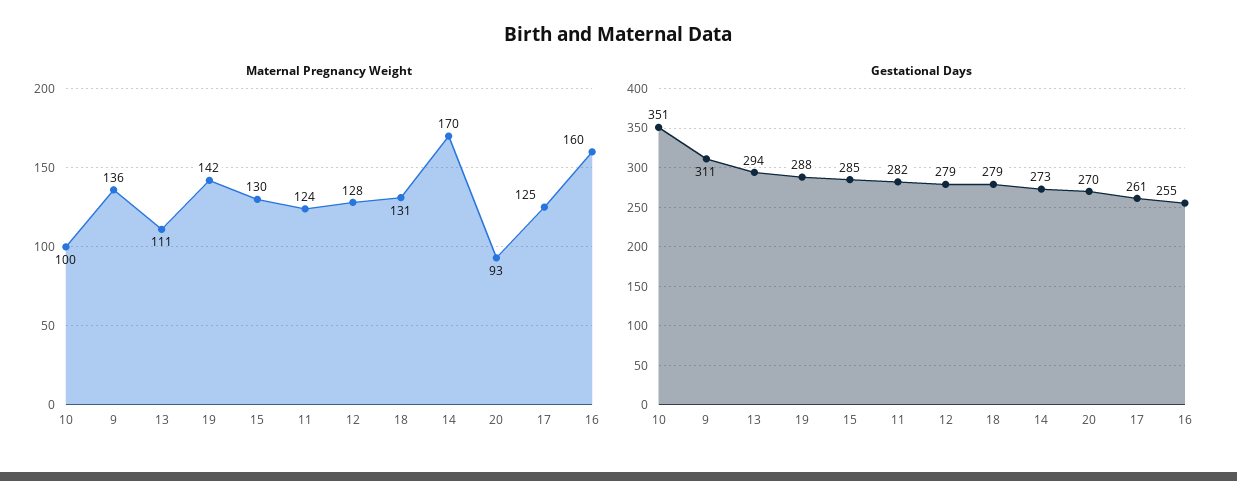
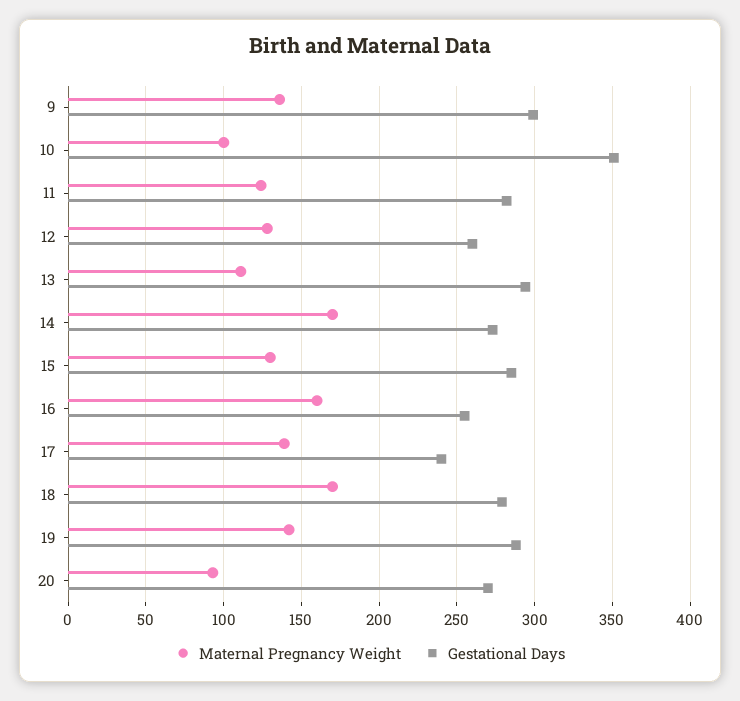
Maternal Pregnancy Weight, 18: 131 -> 170
Maternal Pregnancy Weight, 17: 125 -> 140
Gestational Days, 9: 311 -> 300
Gestational Days, 12: 279 -> 260
Gestational Days, 17: 261 -> 240

